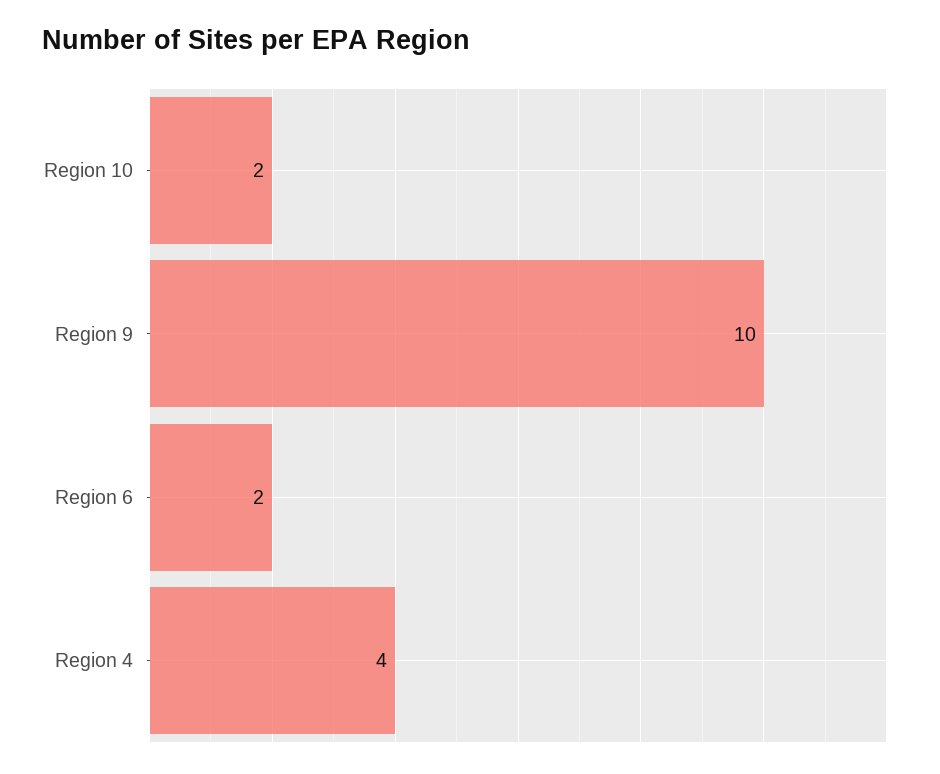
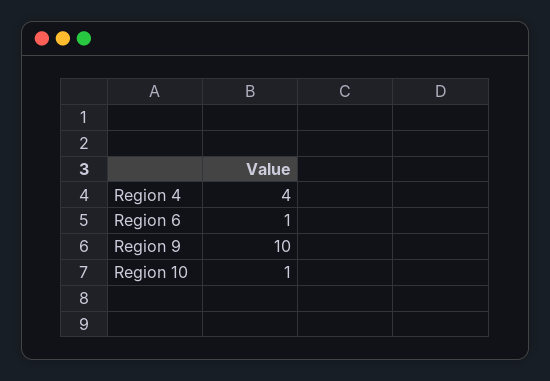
Region 10: 2 -> 1
Region 6: 2 -> 1

